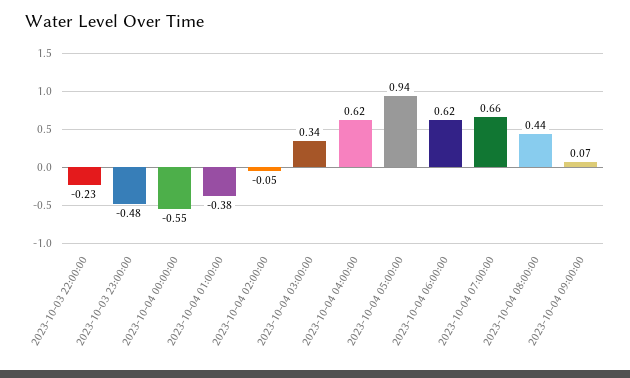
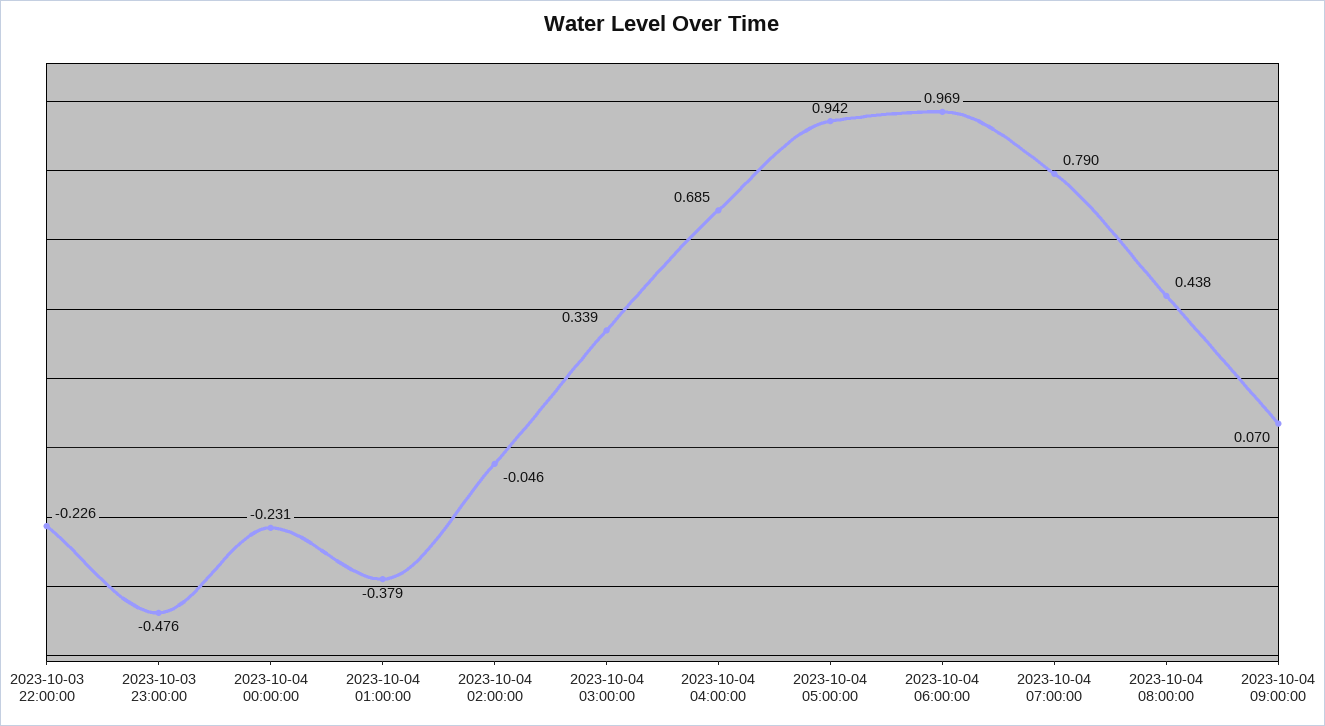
2023-10-04 00:00:00: -0.55 -> -0.231
2023-10-04 04:00:00: 0.62 -> 0.685
2023-10-04 06:00:00: 0.62 -> 0.969
2023-10-04 07:00:00: 0.66 -> 0.79

